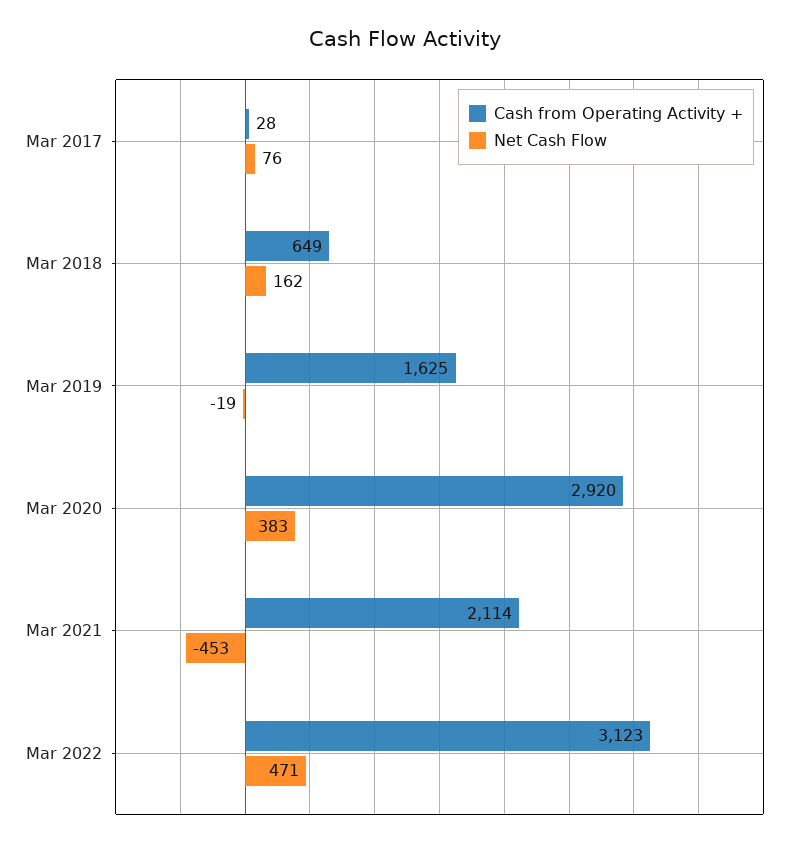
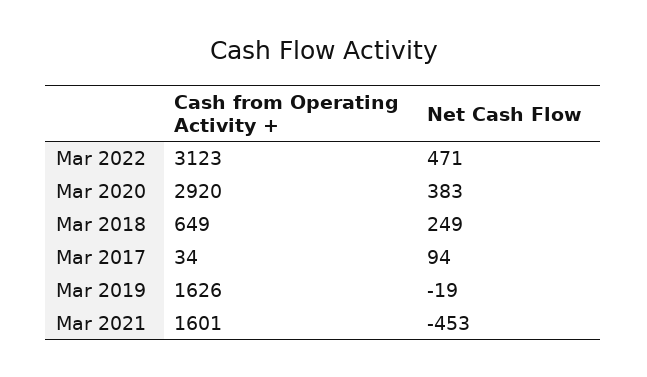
Cash from Operating Activity +, Mar 2017: 28 -> 34
Net Cash Flow, Mar 2017: 76 -> 94
Net Cash Flow, Mar 2018: 162 -> 249
Cash from Operating Activity +, Mar 2019: 1625 -> 1626
Cash from Operating Activity +, Mar 2021: 2114 -> 1601

